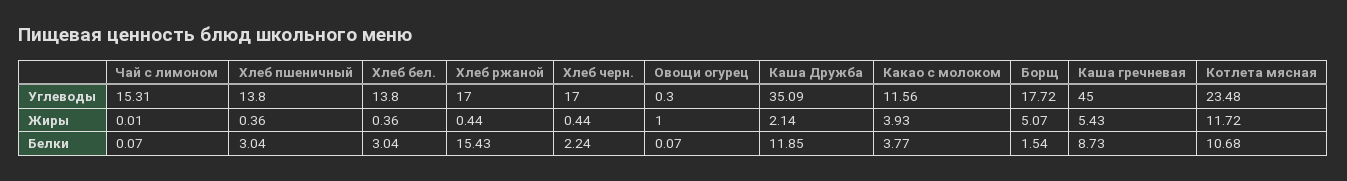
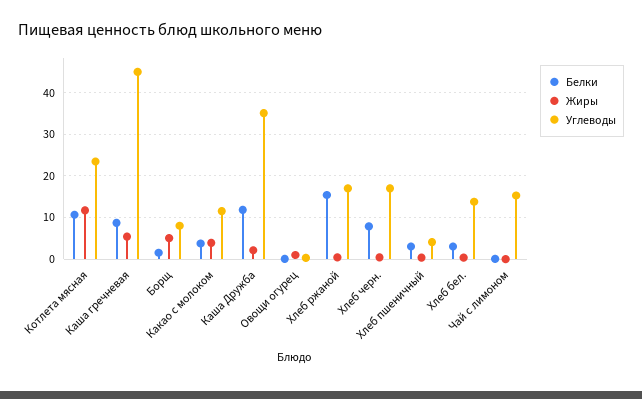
Углеводы, Хлеб пшеничный: 13.8 -> 4
Углеводы, Борщ: 17.72 -> 8
Белки, Хлеб черн.: 2.24 -> 8

